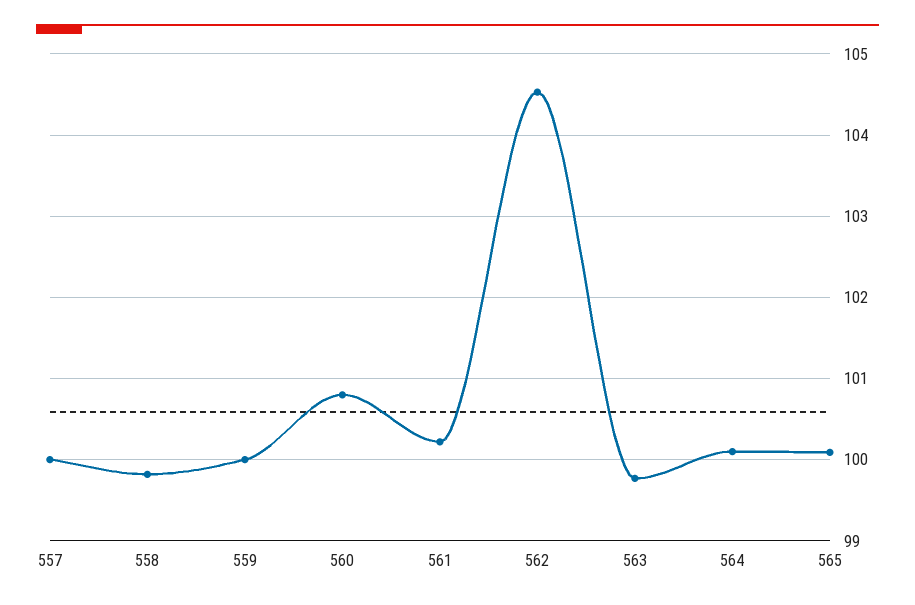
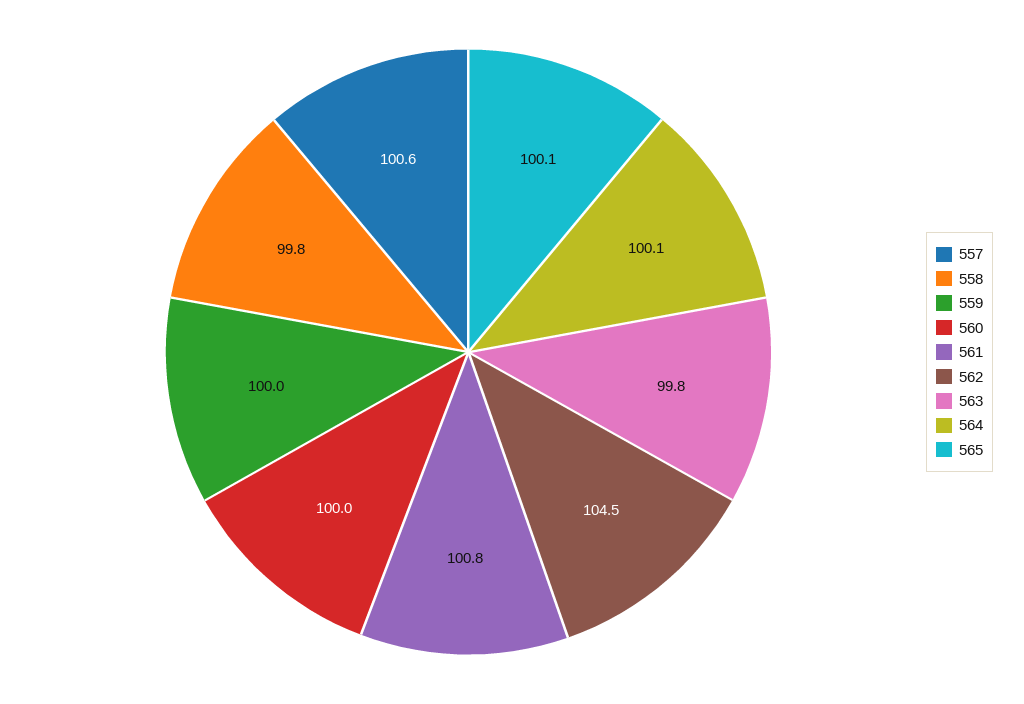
557: 100 -> 100.6
560: 100.8 -> 100
561: 100.2 -> 100.8

